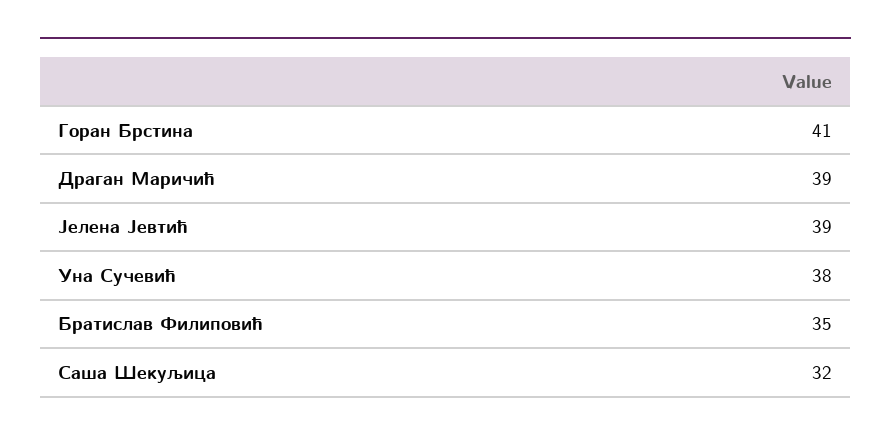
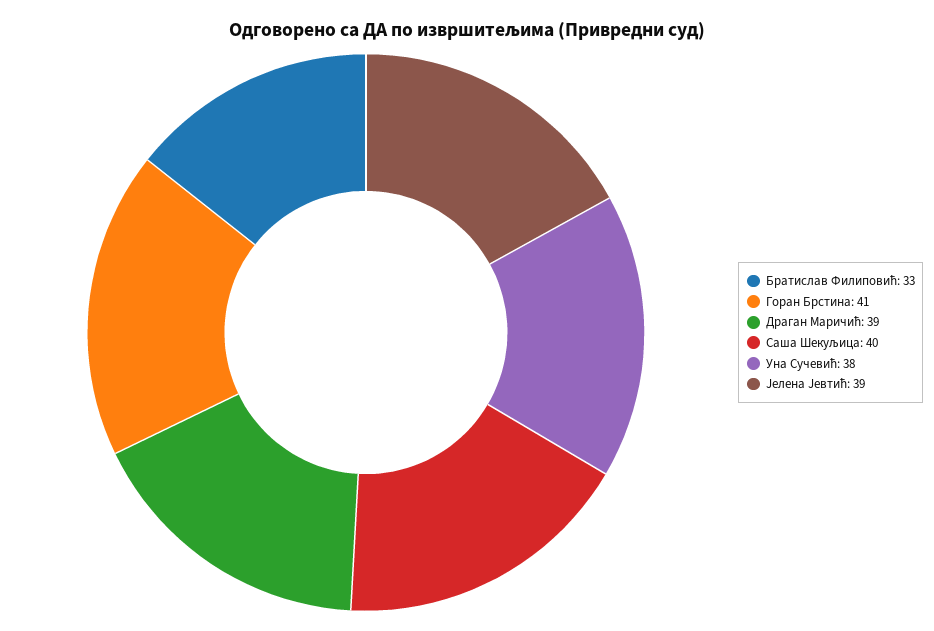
Братислав Филиповић: 35 -> 33
Саша Шекуљица: 32 -> 40

